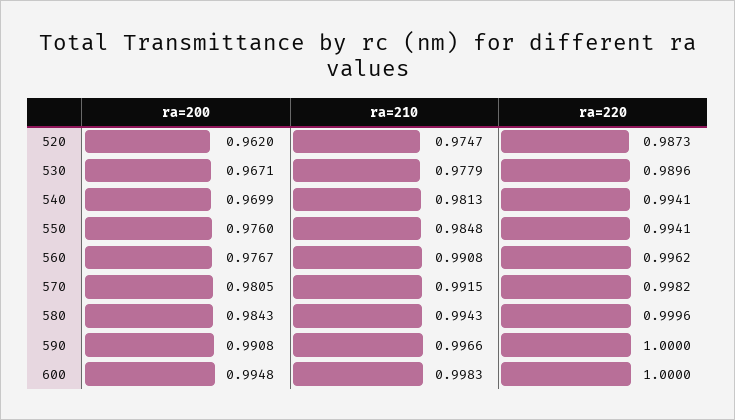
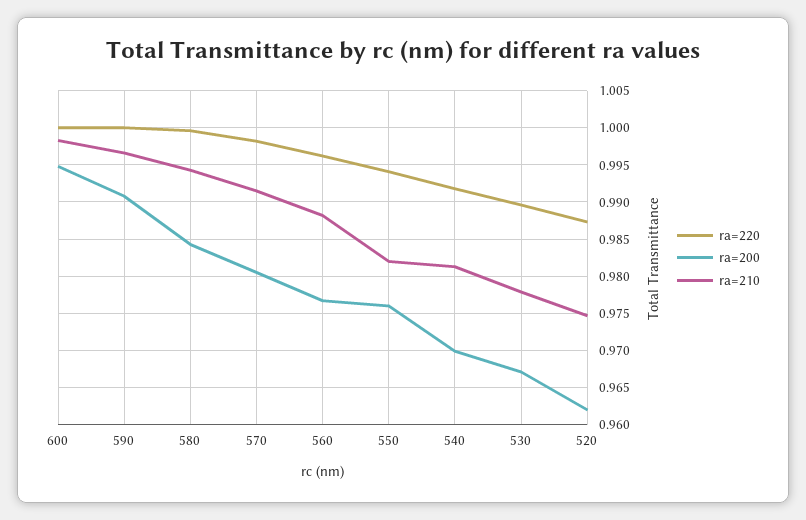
ra=220, 540: 0.9941 -> 0.992
ra=210, 550: 0.9848 -> 0.982
ra=210, 560: 0.9908 -> 0.988

